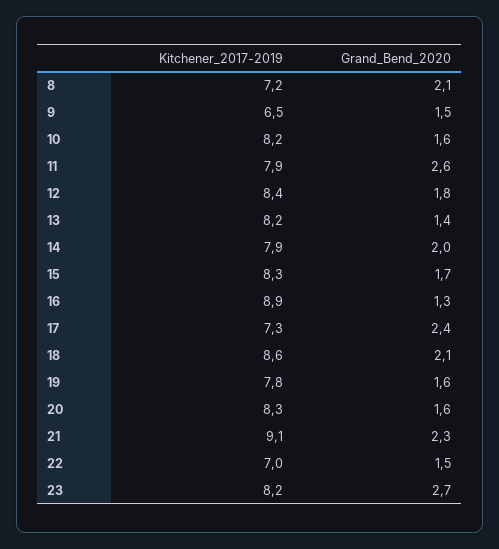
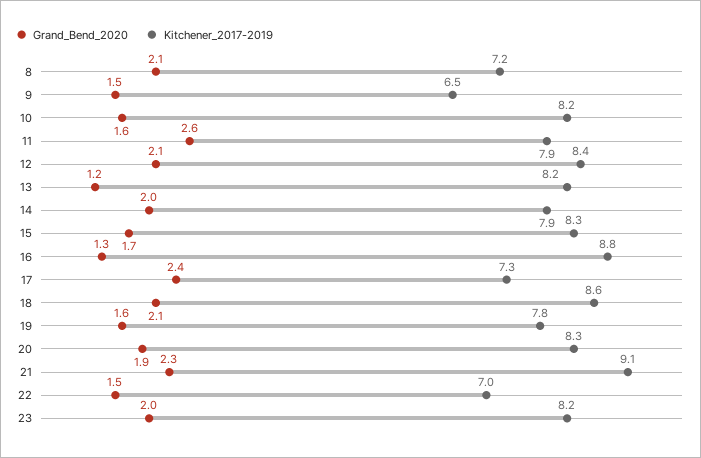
Grand_Bend_2020, 12: 1.8 -> 2.1
Grand_Bend_2020, 13: 1.4 -> 1.2
Kitchener_2017-2019, 16: 8.9 -> 8.8
Grand_Bend_2020, 20: 1.6 -> 1.9
Grand_Bend_2020, 23: 2.7 -> 2

